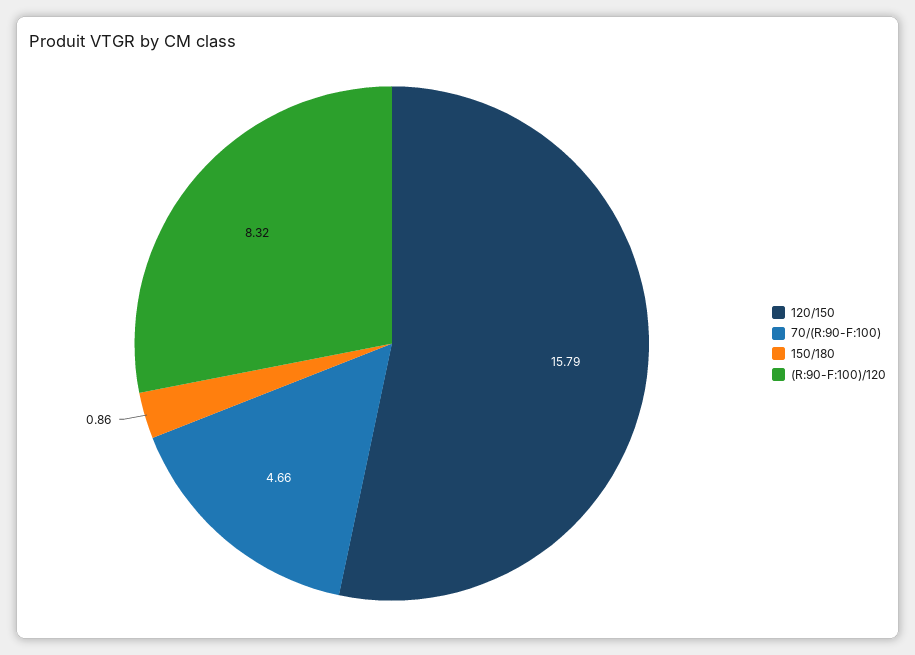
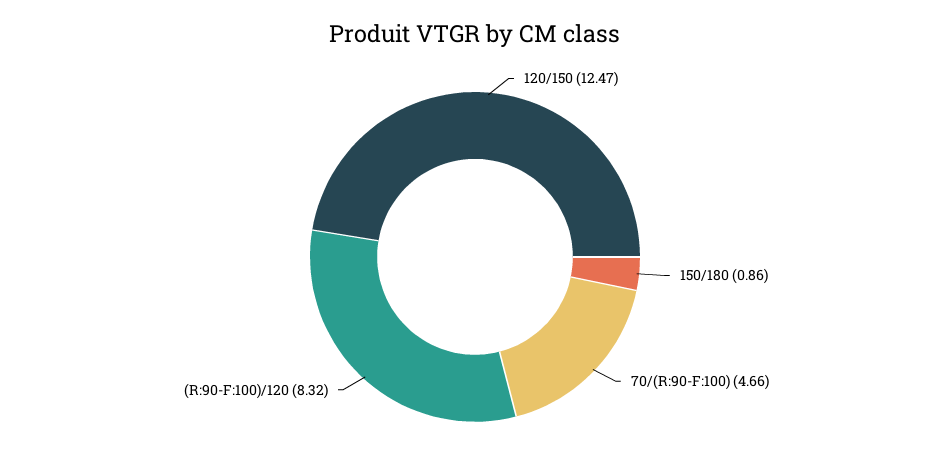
120/150: 15.79 -> 12.47

